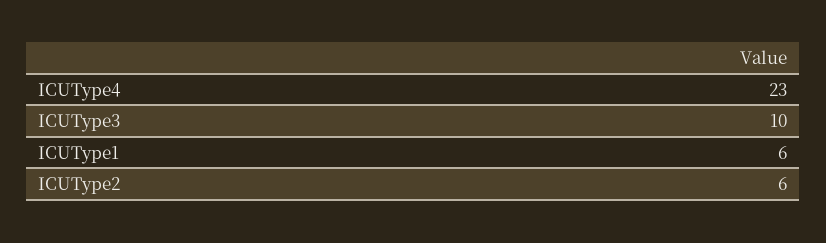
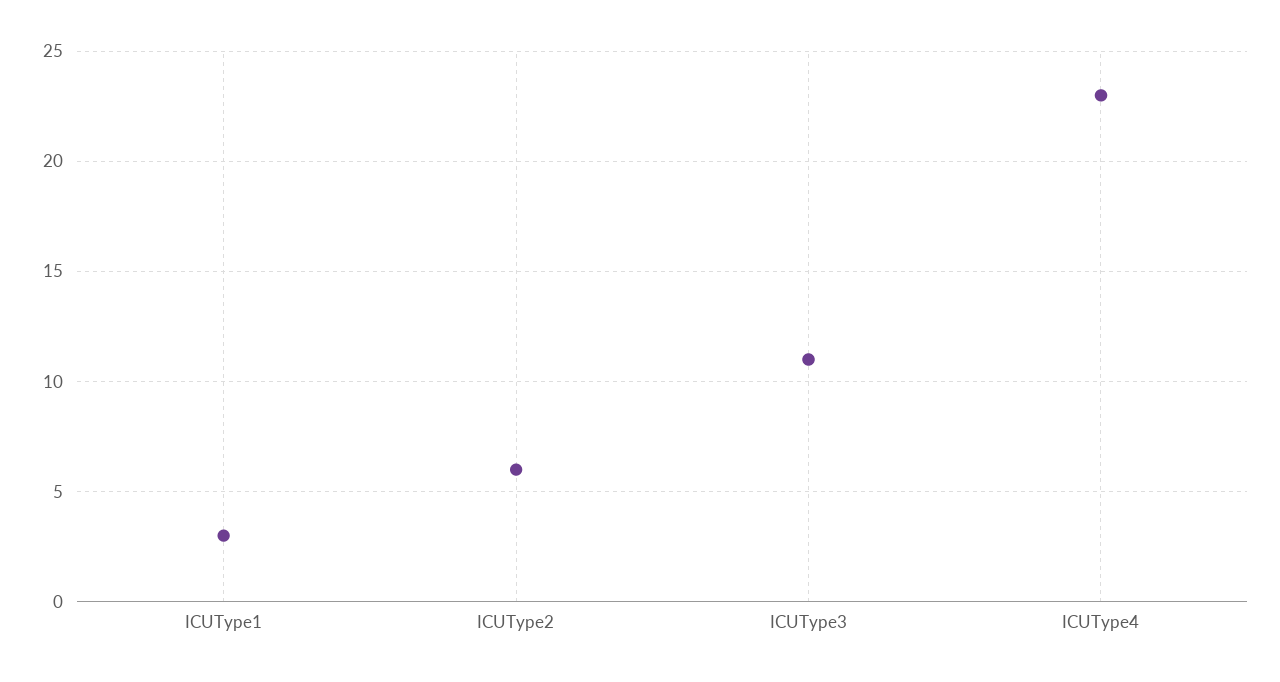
ICUType3: 10 -> 11
ICUType1: 6 -> 3

